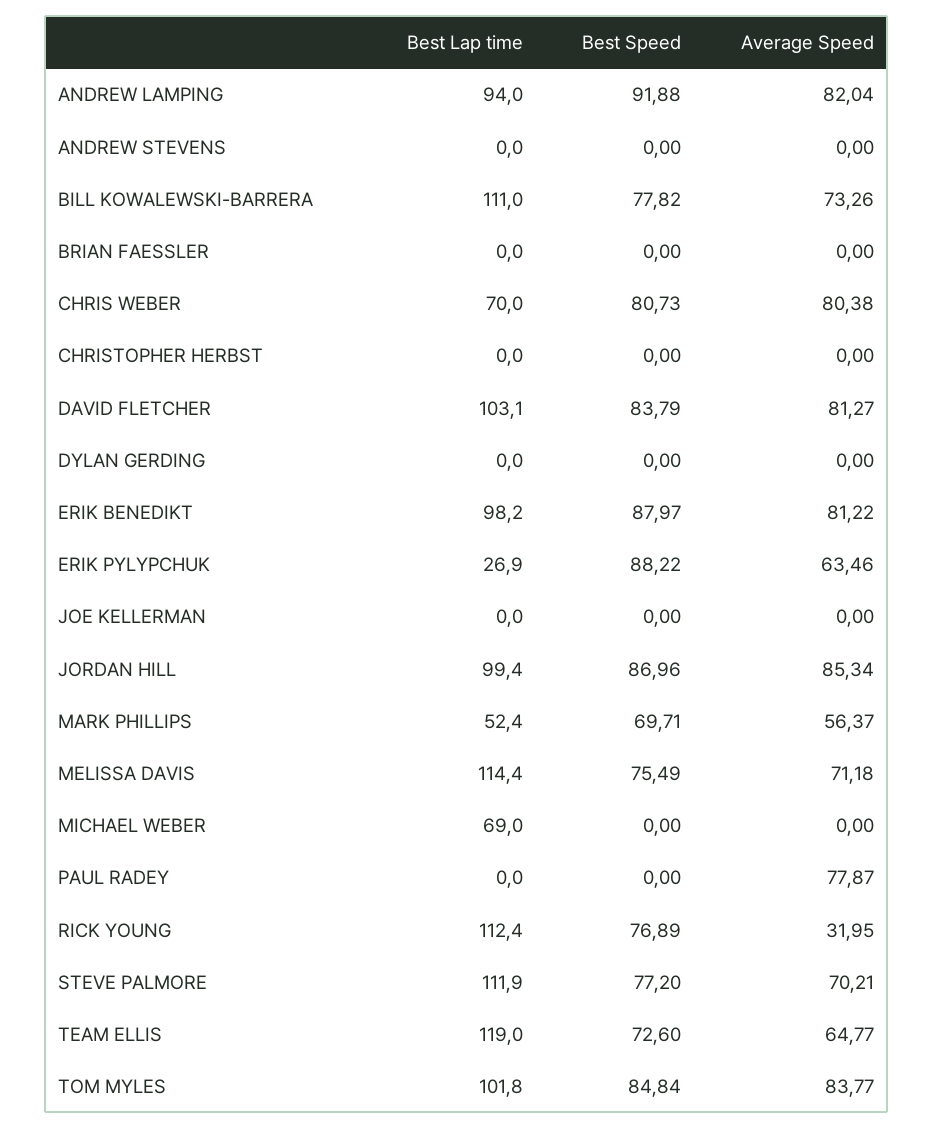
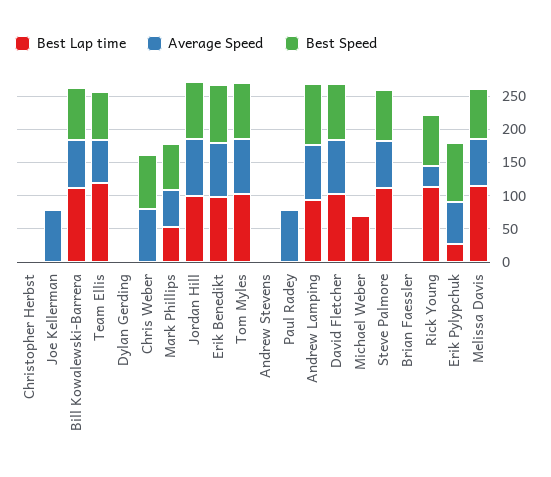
Best Lap time, CHRIS WEBER: 70 -> 0
Average Speed, JOE KELLERMAN: 0 -> 75

